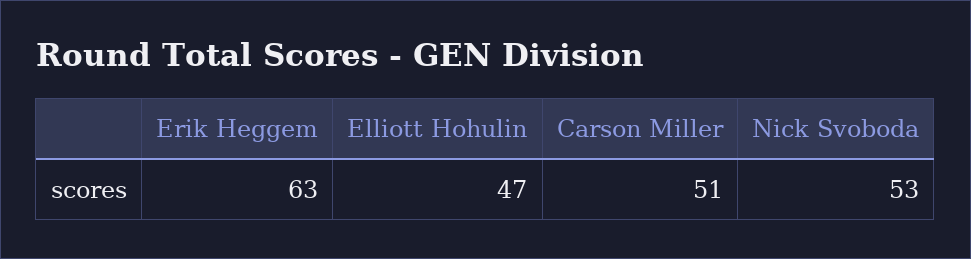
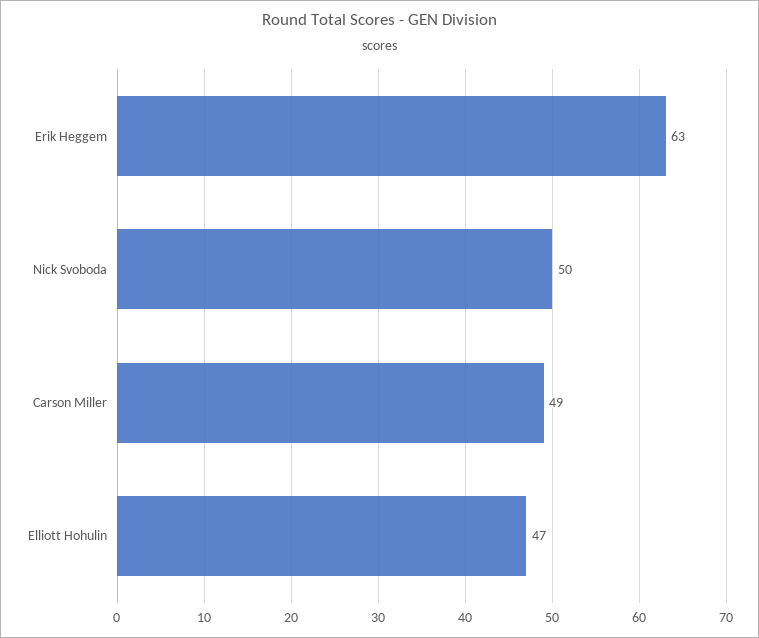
Carson Miller: 51 -> 49
Nick Svoboda: 53 -> 50

